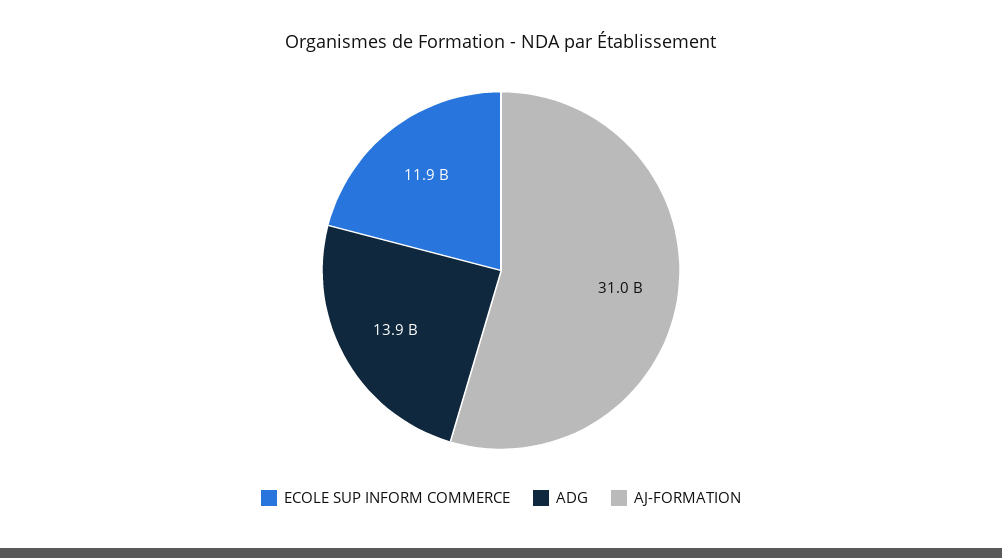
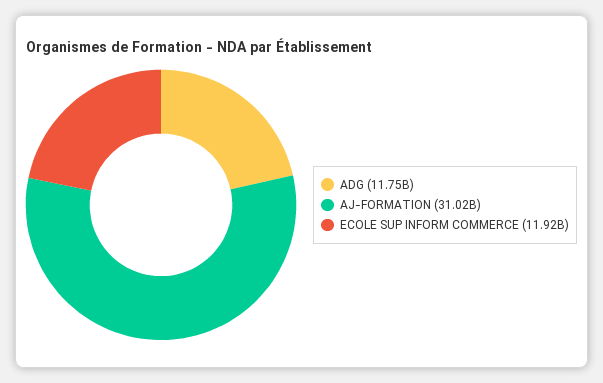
ADG: 13900000000 -> 11750000000

